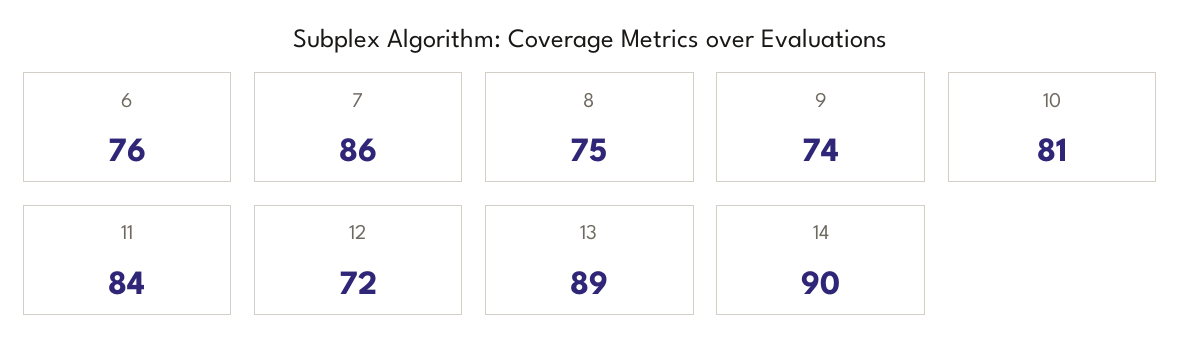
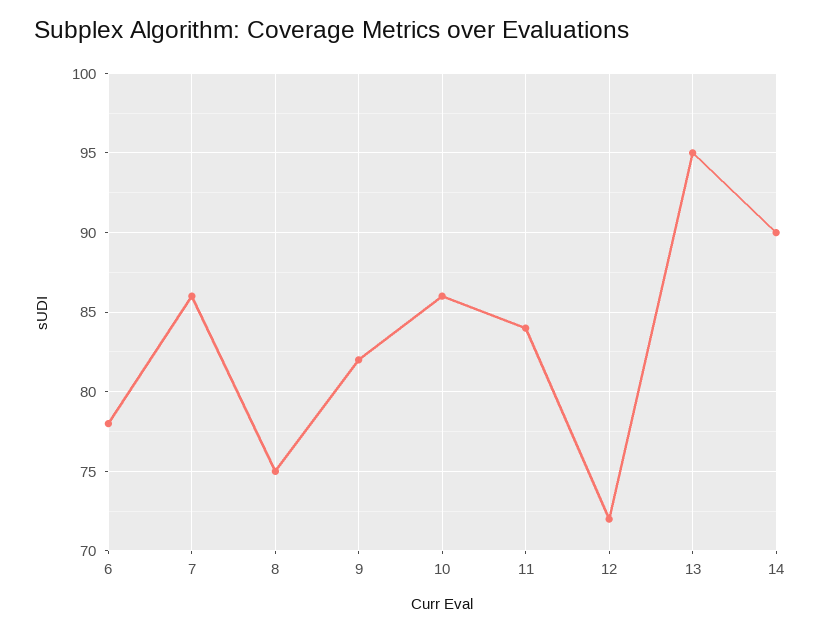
6: 76 -> 78
9: 74 -> 82
10: 81 -> 86
13: 89 -> 95

